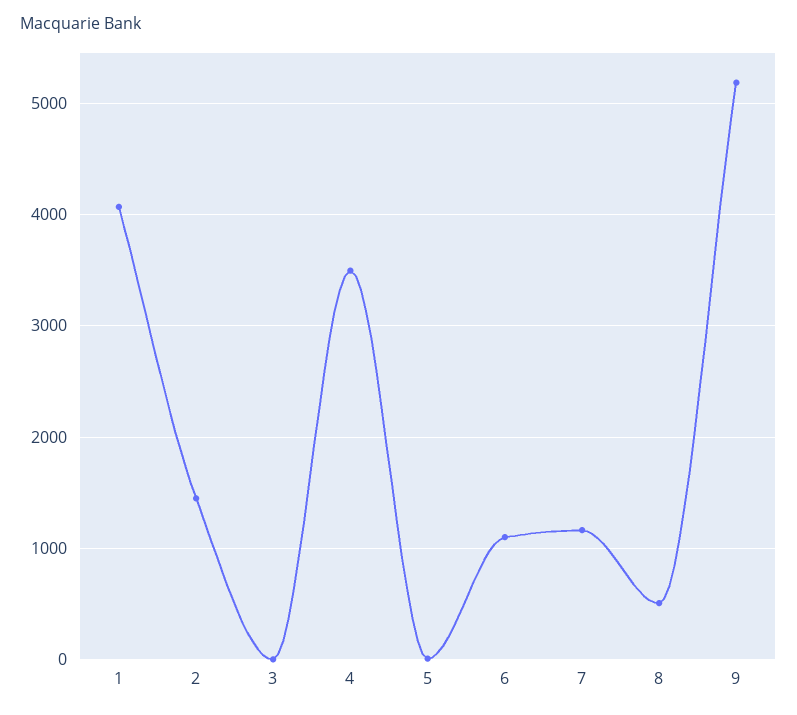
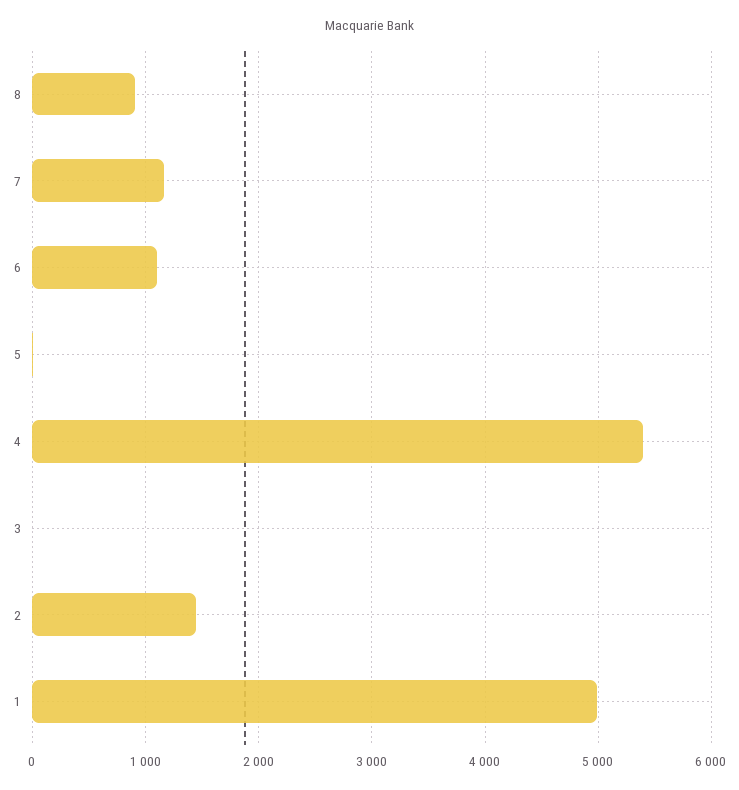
1: 4100 -> 5000
4: 3500 -> 5400
8: 500 -> 900
9: 5200 -> none

